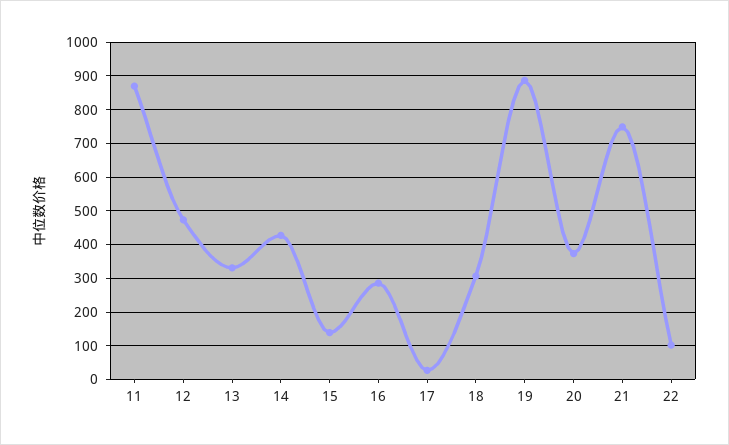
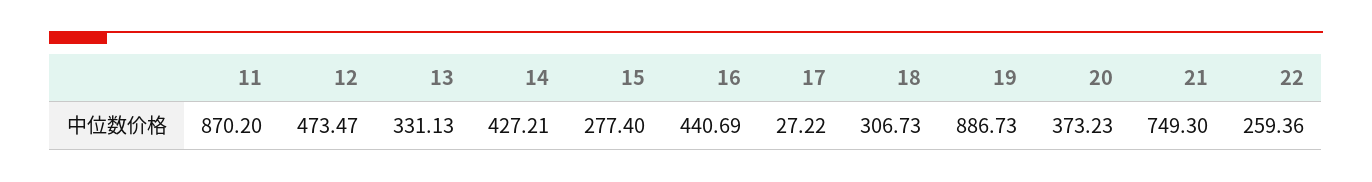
15: 140 -> 277.4
16: 280 -> 440.69
22: 100 -> 259.36

